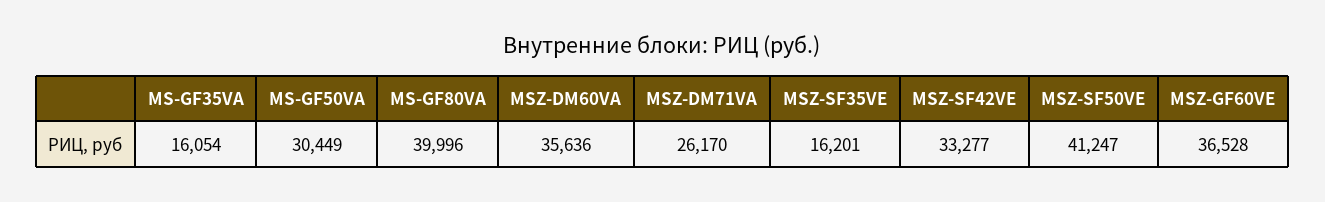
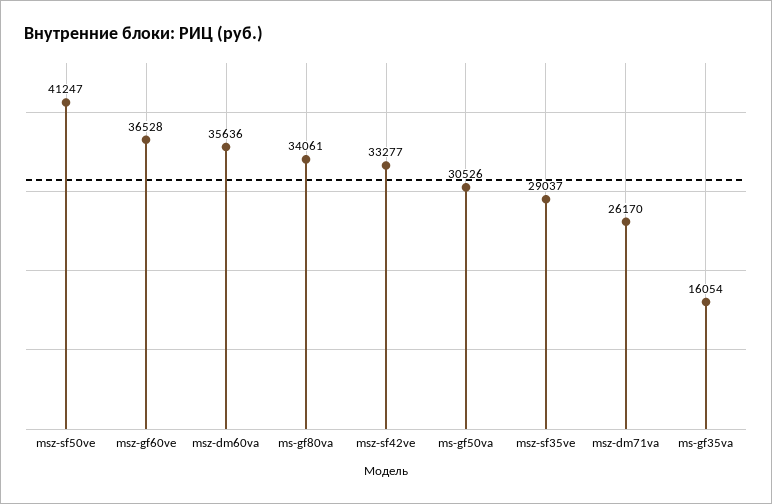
MS-GF50VA: 30449 -> 30526
MS-GF80VA: 39996 -> 34061
MSZ-SF35VE: 16201 -> 29037

